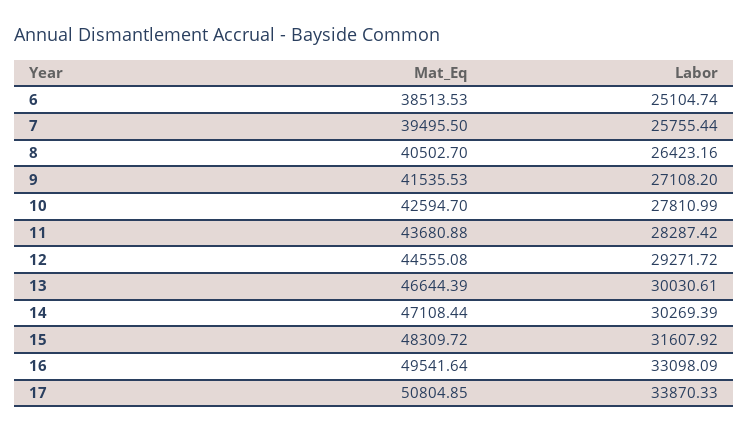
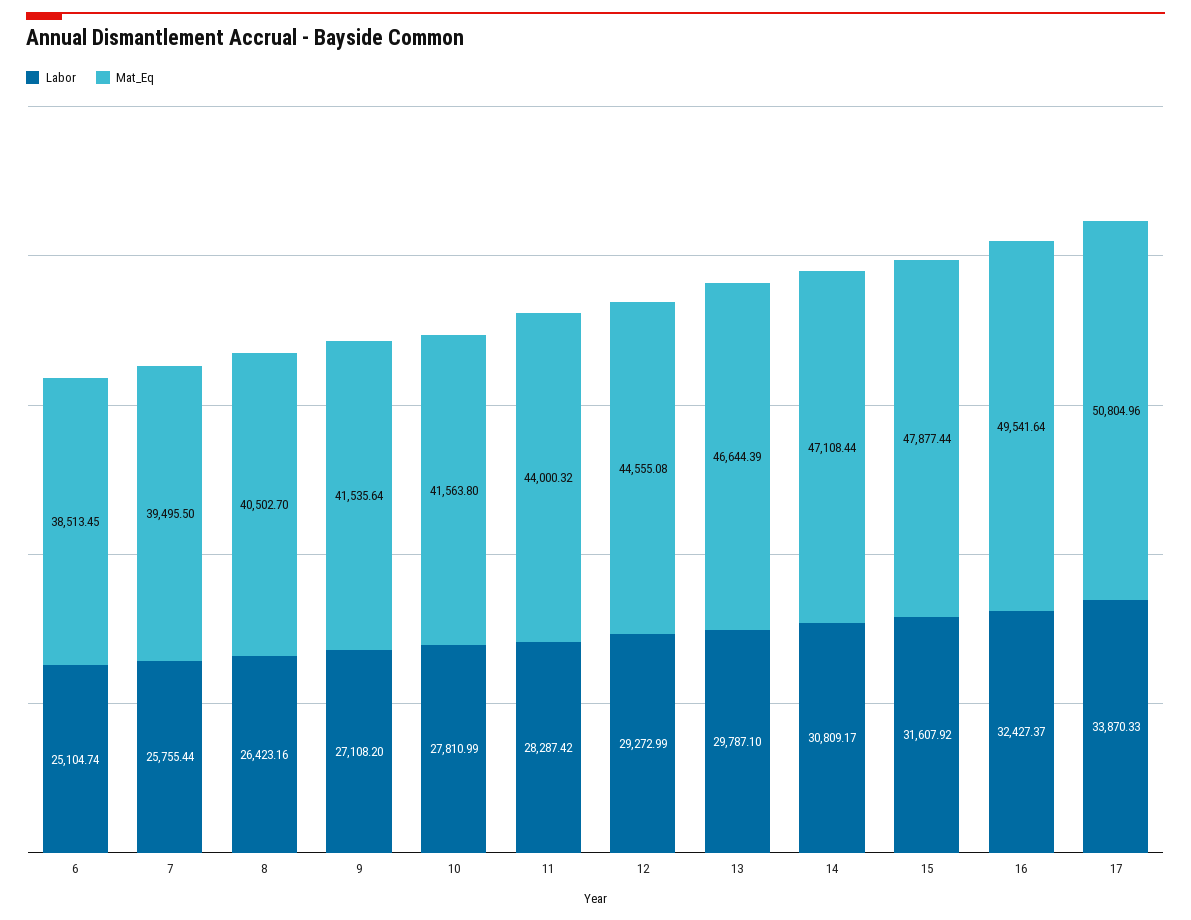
Mat_Eq, 6: 38513.53 -> 38513.45
Mat_Eq, 9: 41535.53 -> 41535.64
Mat_Eq, 10: 42594.7 -> 41563.8
Mat_Eq, 11: 43680.88 -> 44000.32
Labor, 12: 29271.72 -> 29272.99
Labor, 13: 30030.61 -> 29787.1
Labor, 14: 30269.39 -> 30809.17
Mat_Eq, 15: 48309.72 -> 47877.44
Labor, 16: 33098.09 -> 32427.37
Mat_Eq, 17: 50804.85 -> 50804.96

